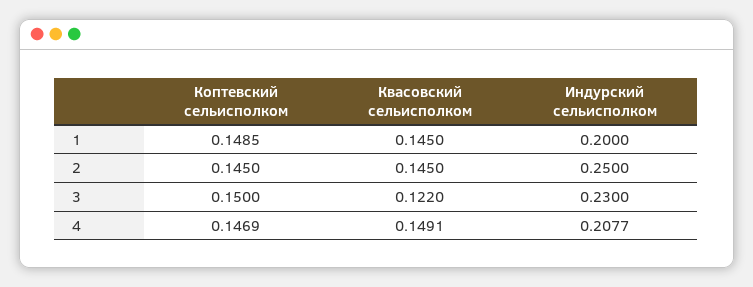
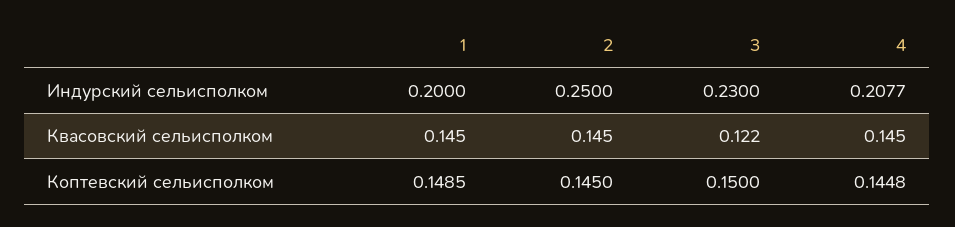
Коптевский сельисполком, 4: 0.1469 -> 0.1448
Квасовский сельисполком, 4: 0.1491 -> 0.145

